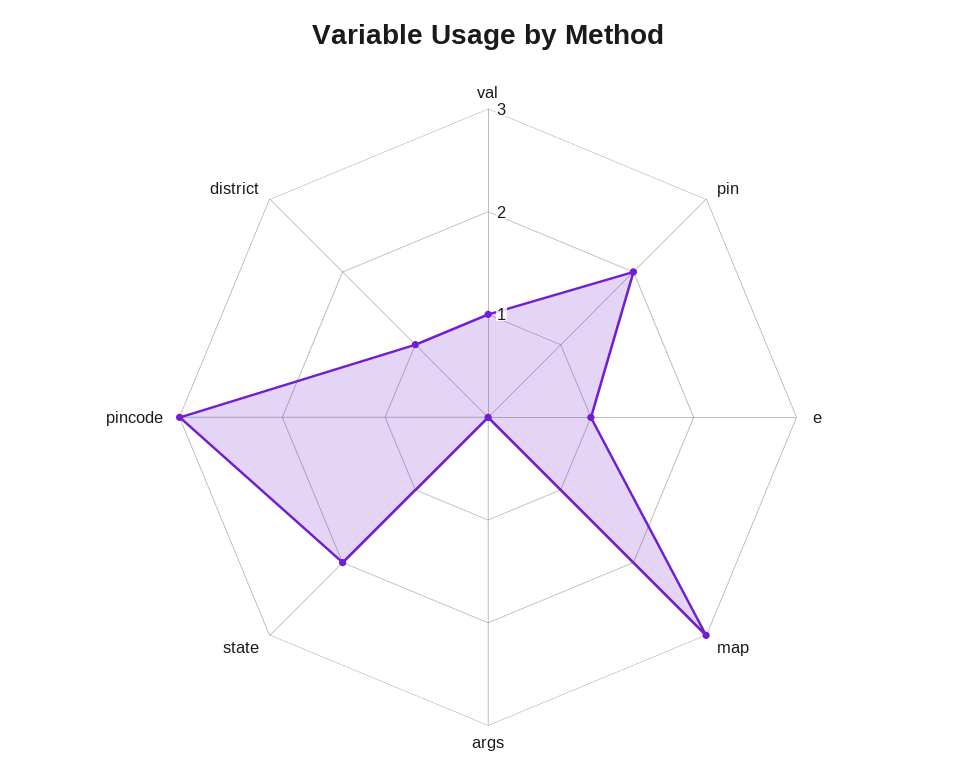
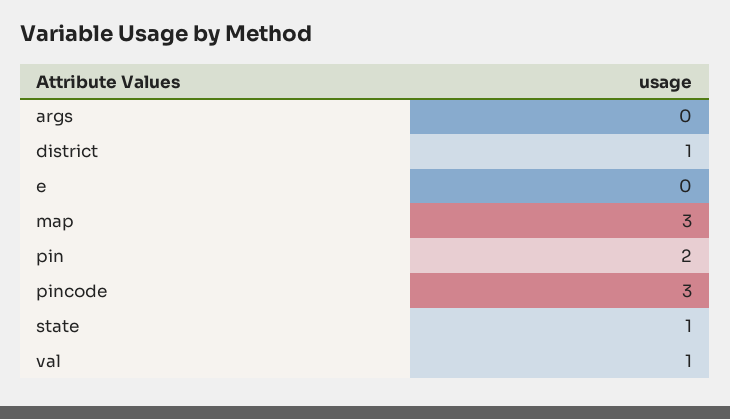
e: 1 -> 0
state: 2 -> 1

